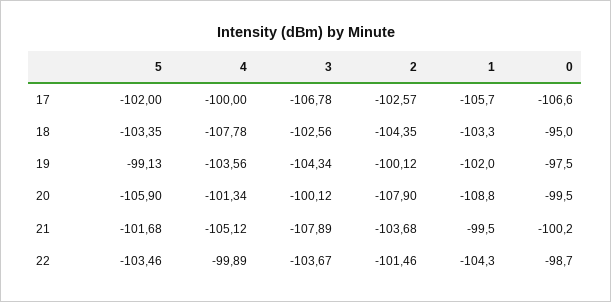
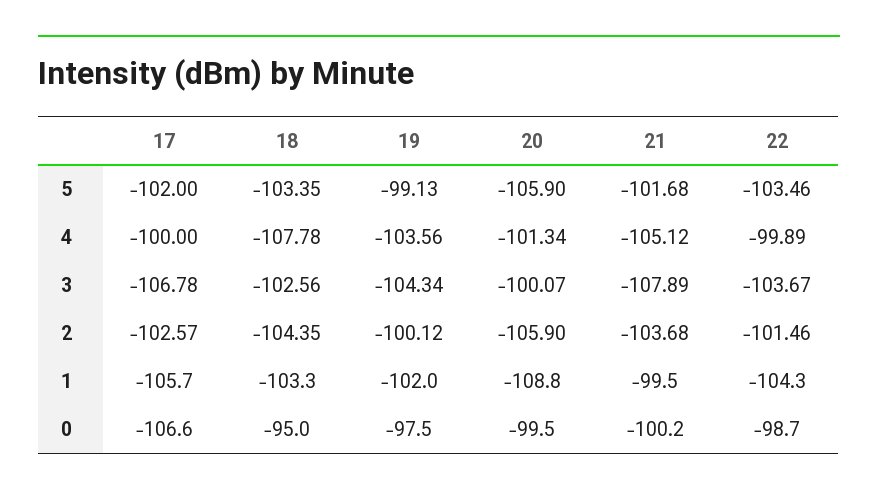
3, 20: -100.12 -> -100.07
2, 20: -107.9 -> -105.9

